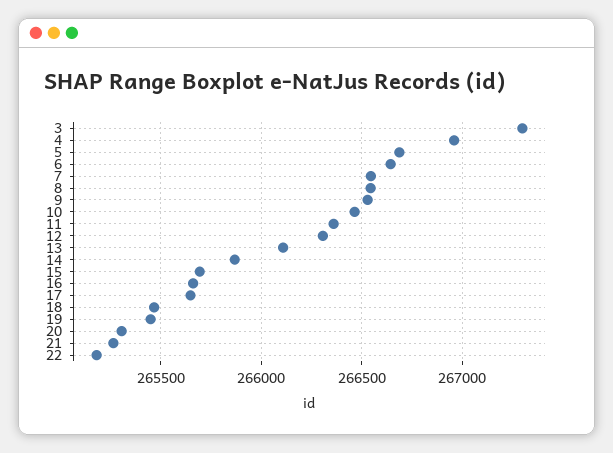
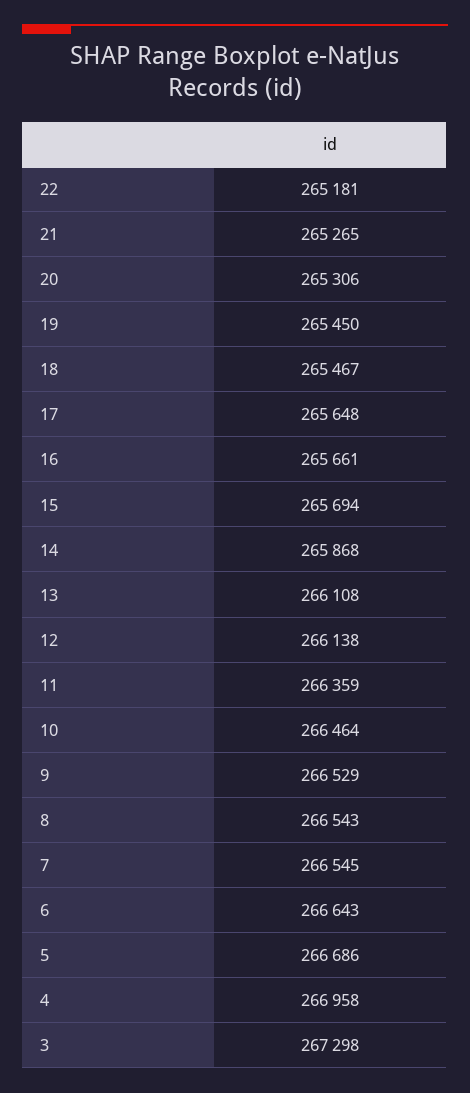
12: 266300 -> 266138

